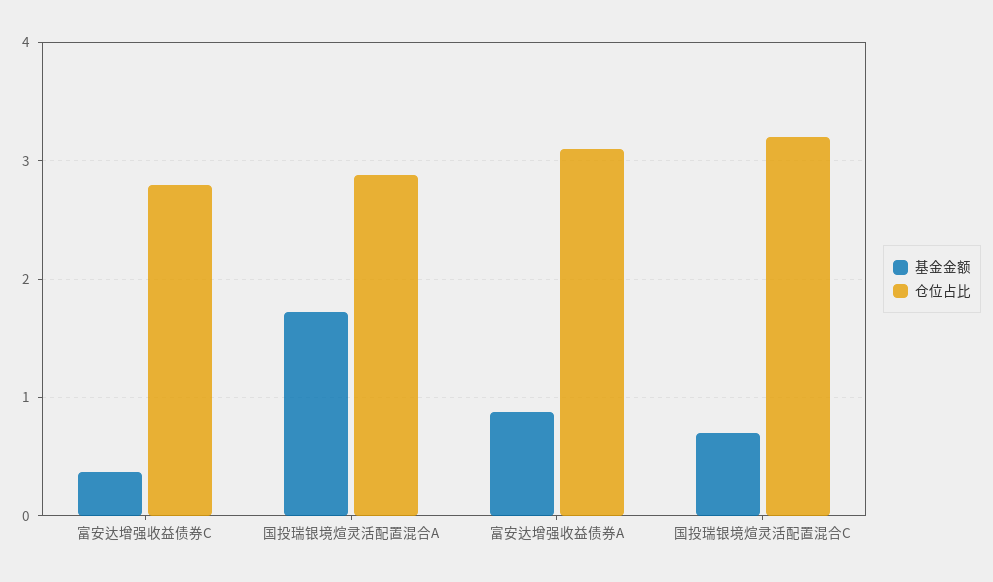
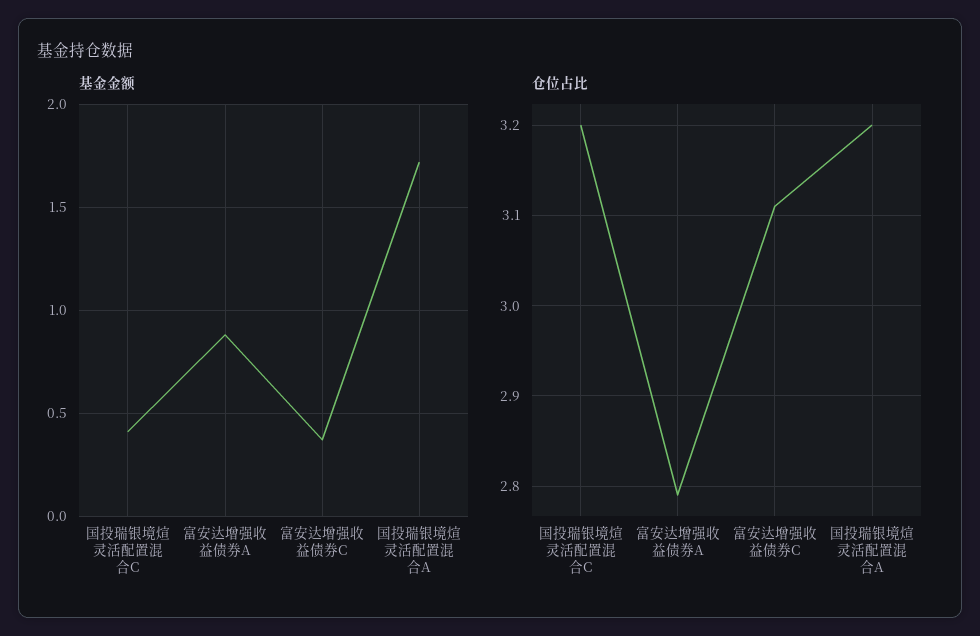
仓位占比, 富安达增强收益债券C: 2.8 -> 3.11
仓位占比, 国投瑞银境煊灵活配置混合A: 2.9 -> 3.2
仓位占比, 富安达增强收益债券A: 3.1 -> 2.79
基金金额, 国投瑞银境煊灵活配置混合C: 0.7 -> 0.4

